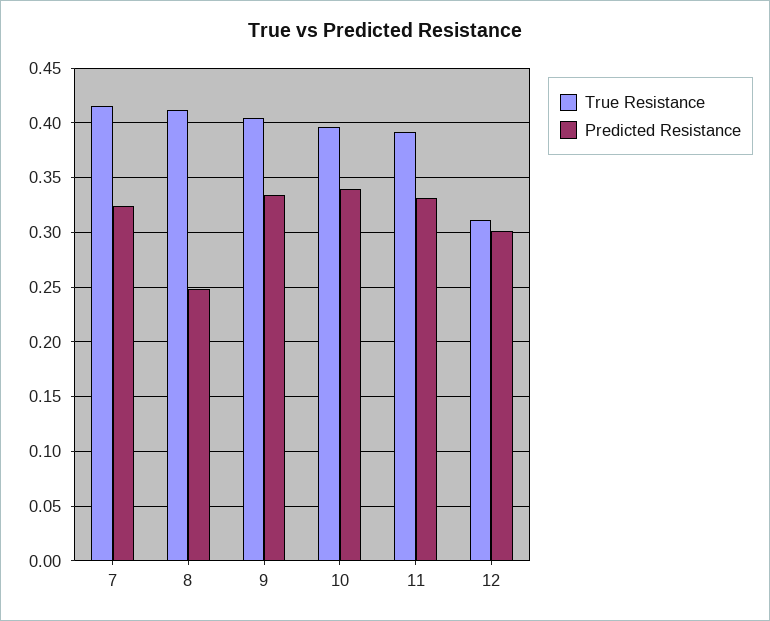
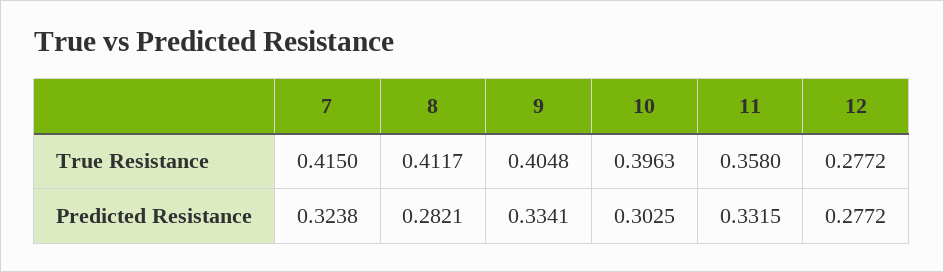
Predicted Resistance, 8: 0.25 -> 0.2821
Predicted Resistance, 10: 0.34 -> 0.3025
True Resistance, 11: 0.39 -> 0.358
True Resistance, 12: 0.31 -> 0.2772
Predicted Resistance, 12: 0.3 -> 0.2772

